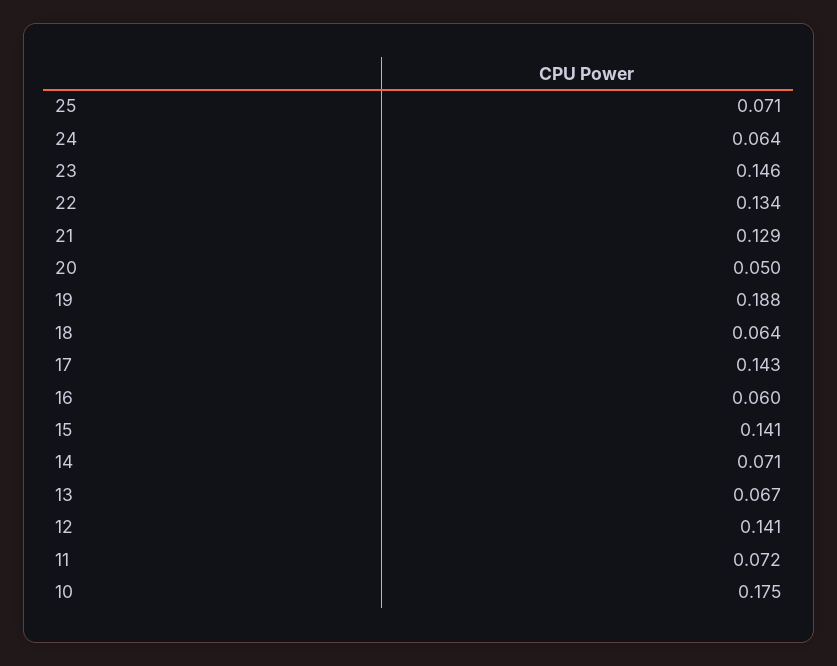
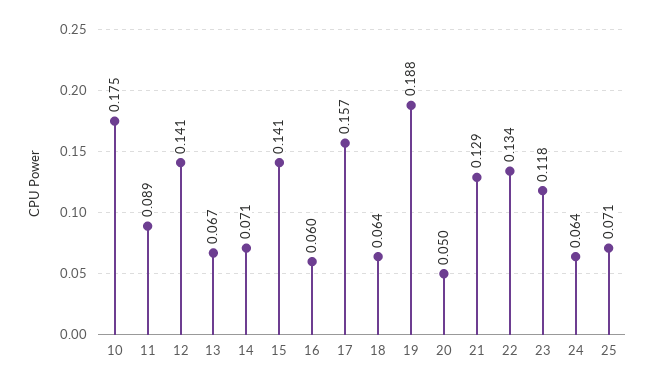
23: 0.146 -> 0.118
17: 0.143 -> 0.157
11: 0.072 -> 0.089

